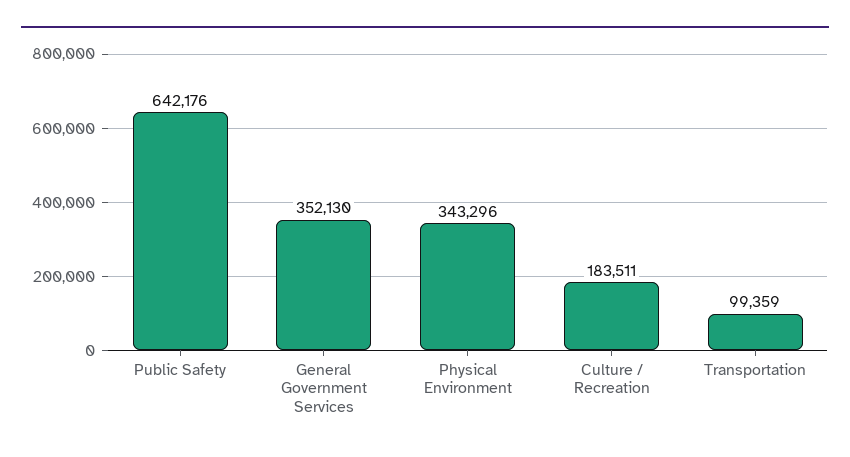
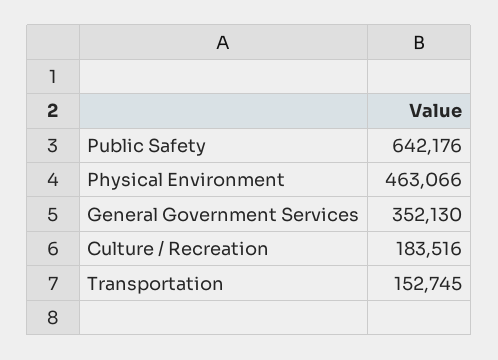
Physical Environment: 343296 -> 463066
Culture / Recreation: 183511 -> 183516
Transportation: 99359 -> 152745

